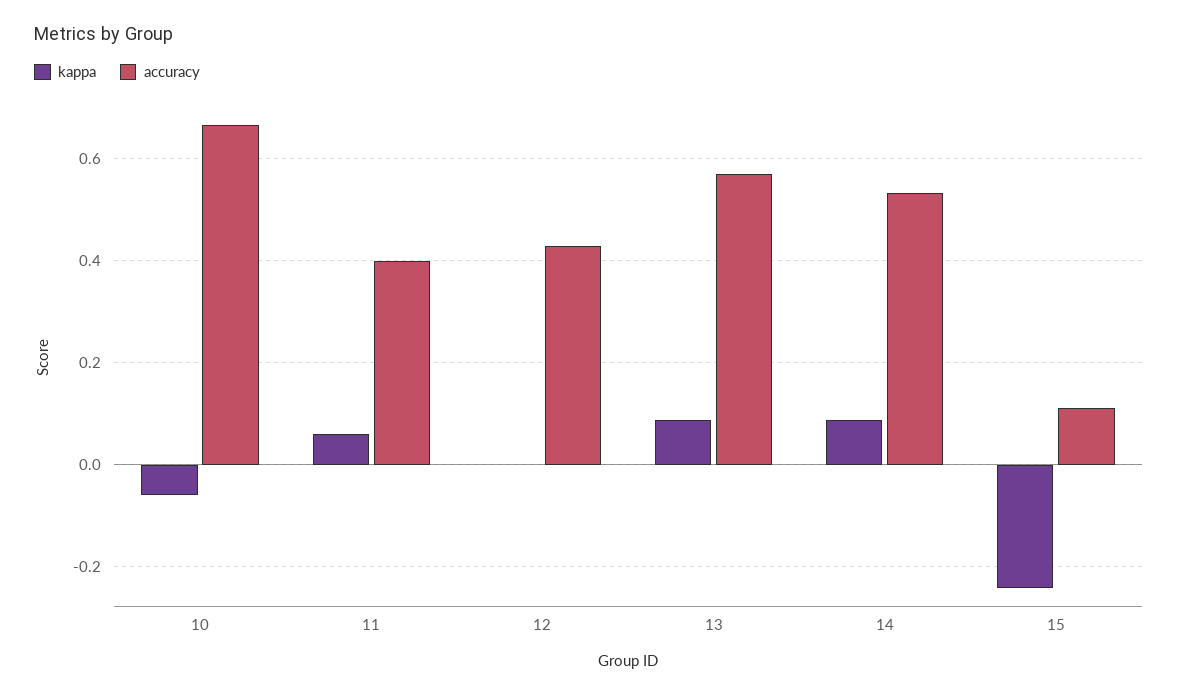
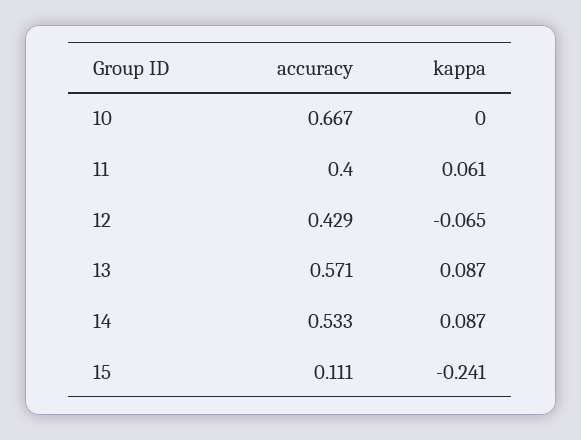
kappa, 10: -0.06 -> 0
kappa, 12: 0 -> -0.065

